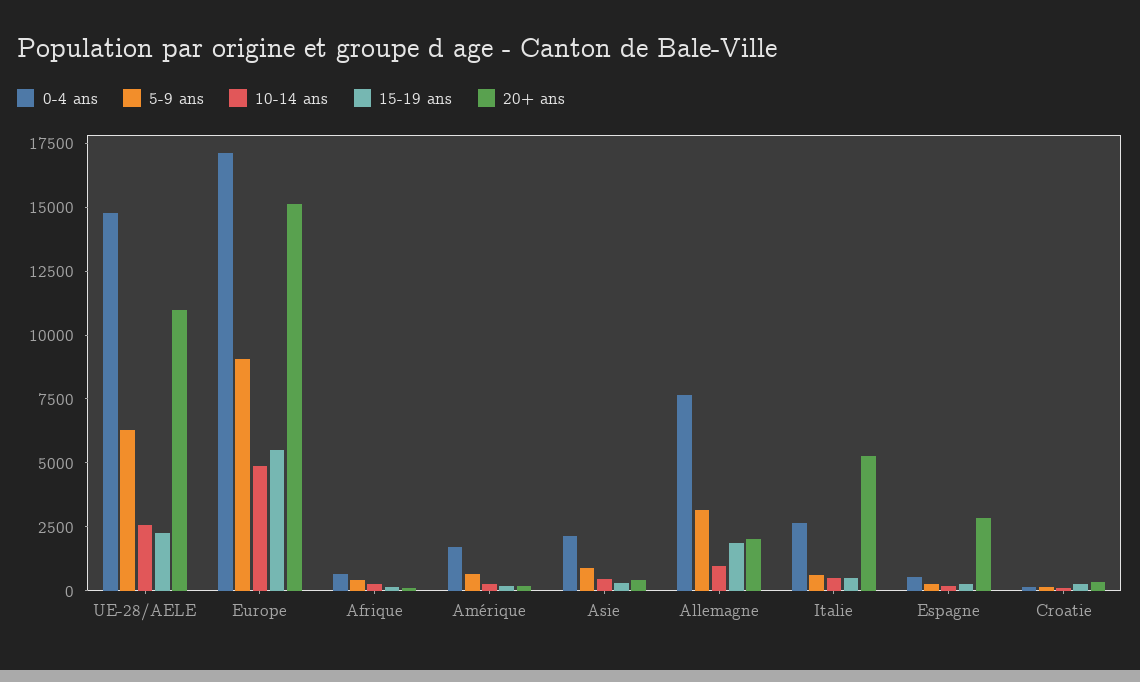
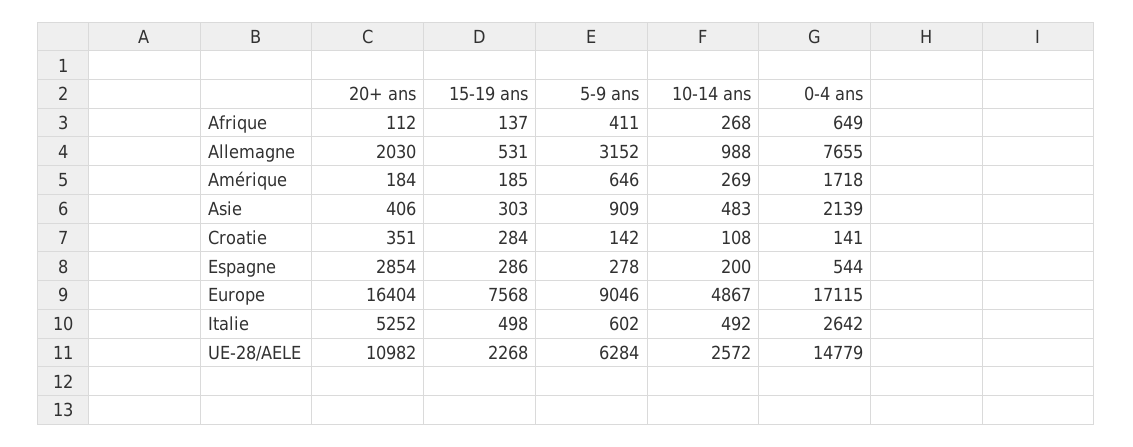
15-19 ans, Europe: 5500 -> 7568
20+ ans, Europe: 15000 -> 16404
15-19 ans, Allemagne: 2000 -> 531

